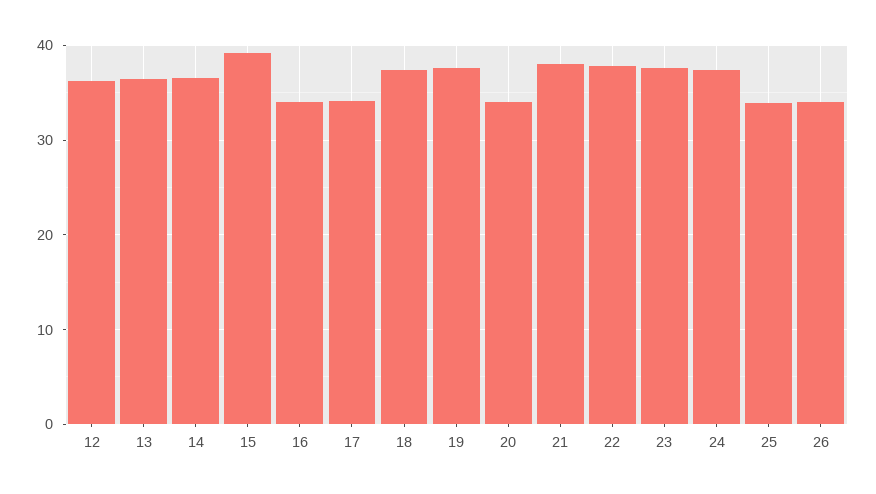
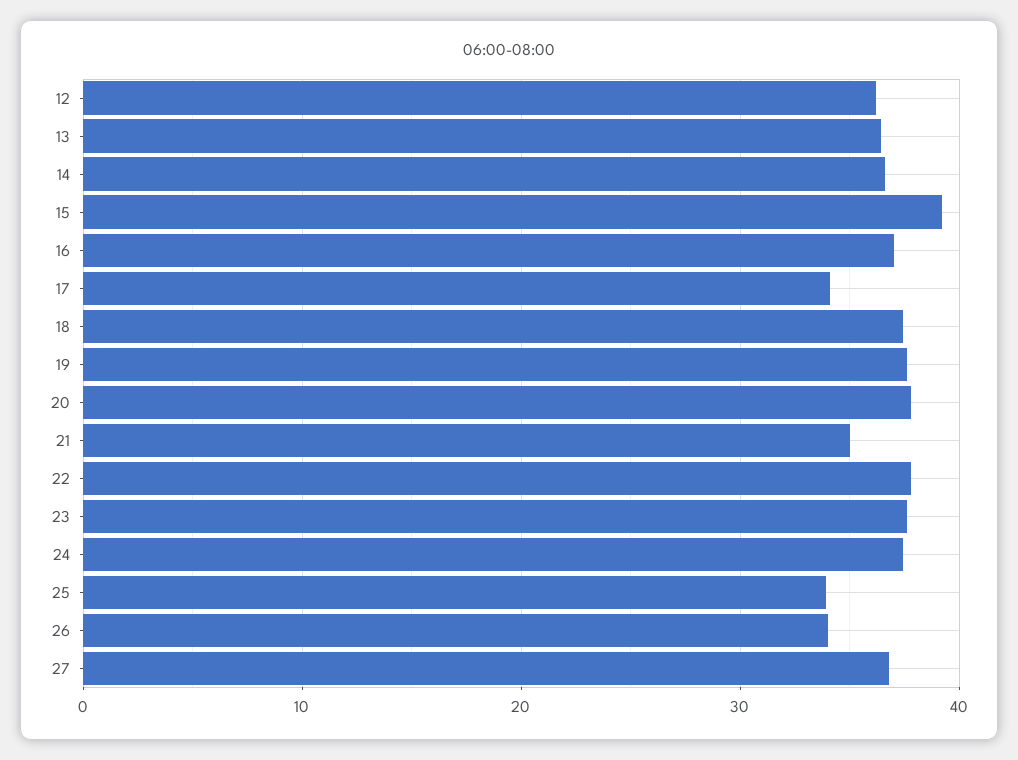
16: 34 -> 37
20: 34 -> 38
21: 38 -> 35
27: none -> 37

